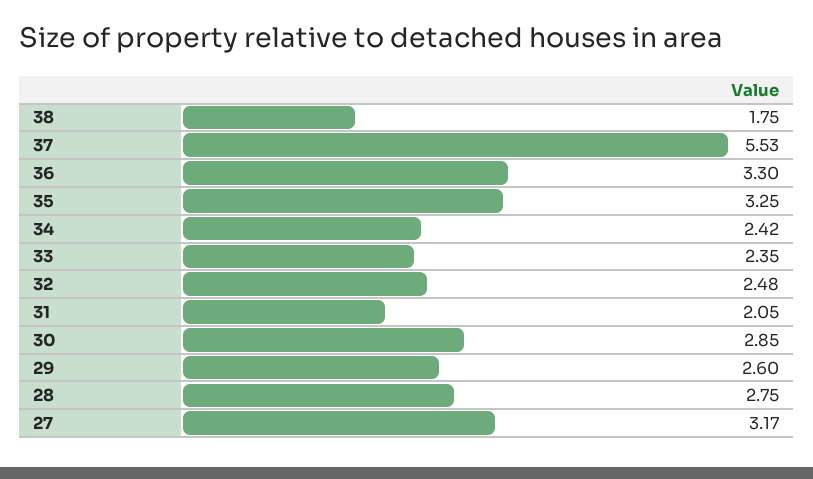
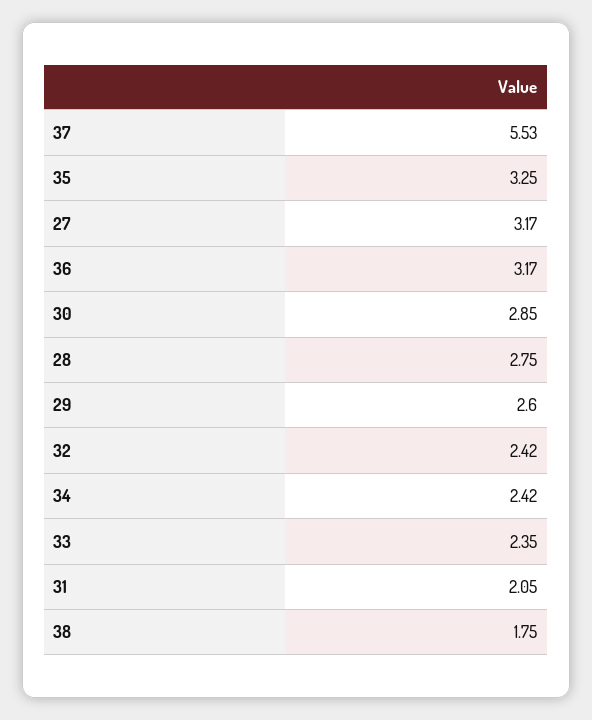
36: 3.3 -> 3.17
32: 2.48 -> 2.42

